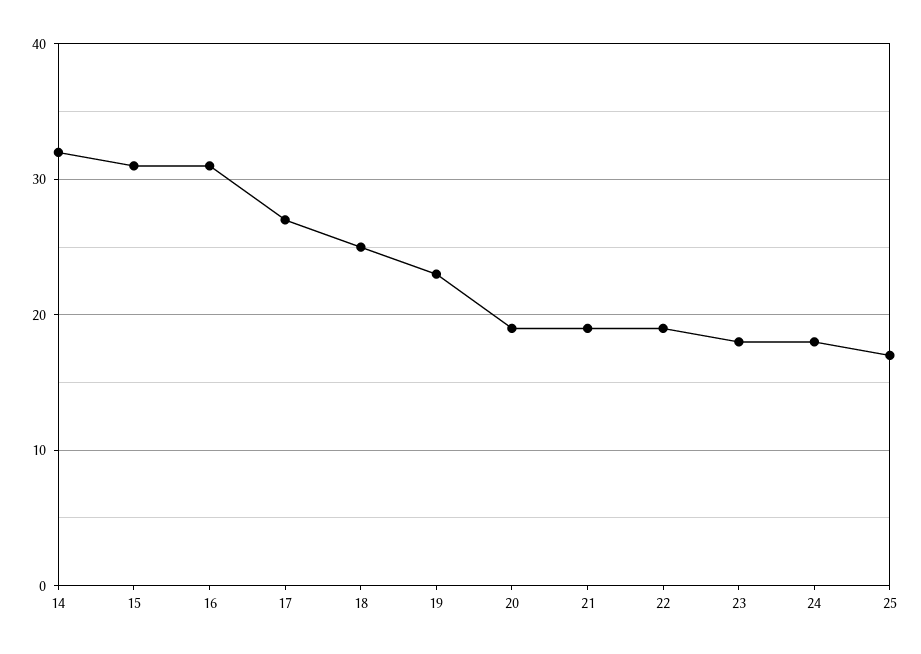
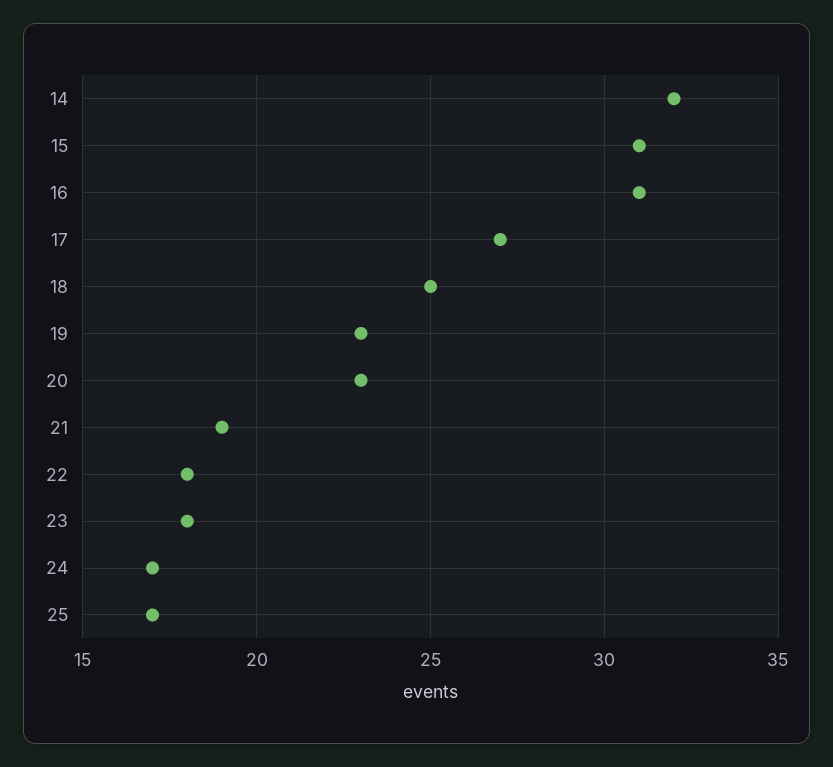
20: 19 -> 23
22: 19 -> 18
24: 18 -> 17

